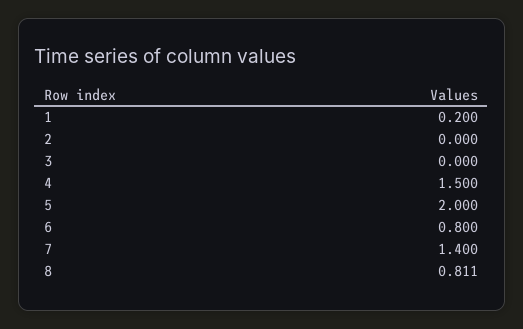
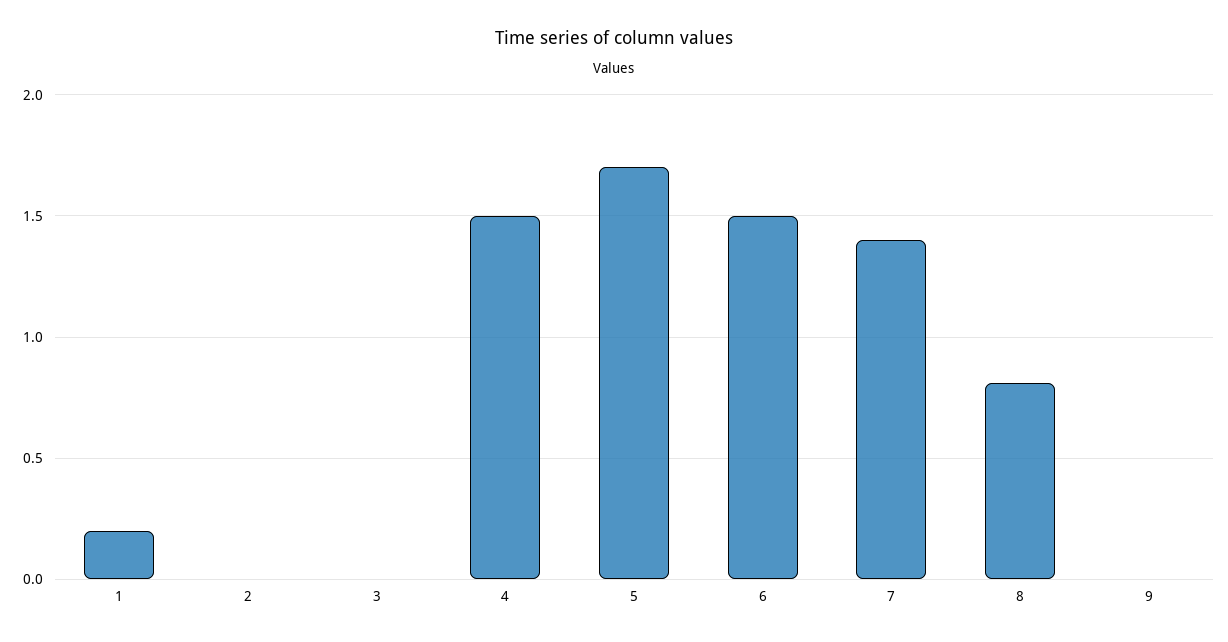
5: 2 -> 1.7
6: 0.8 -> 1.5
9: none -> 0

